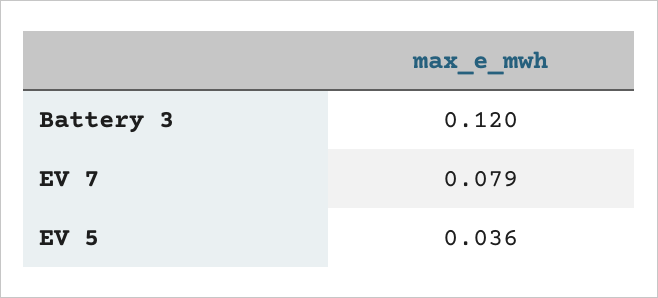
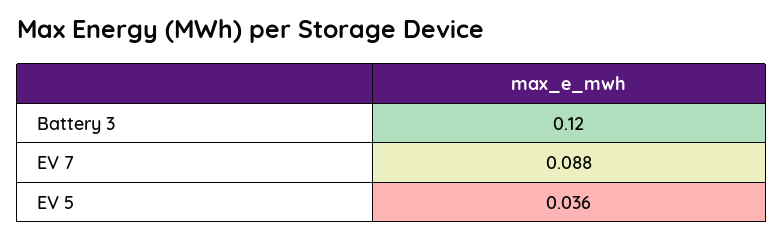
EV 7: 0.079 -> 0.088

